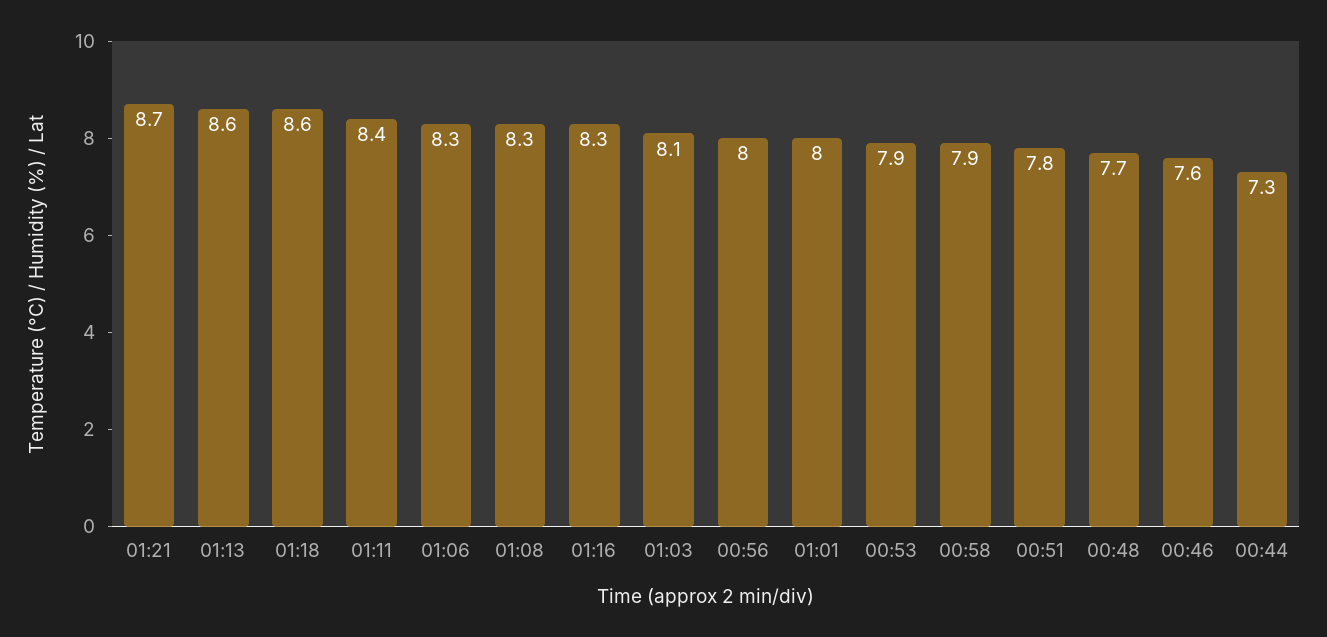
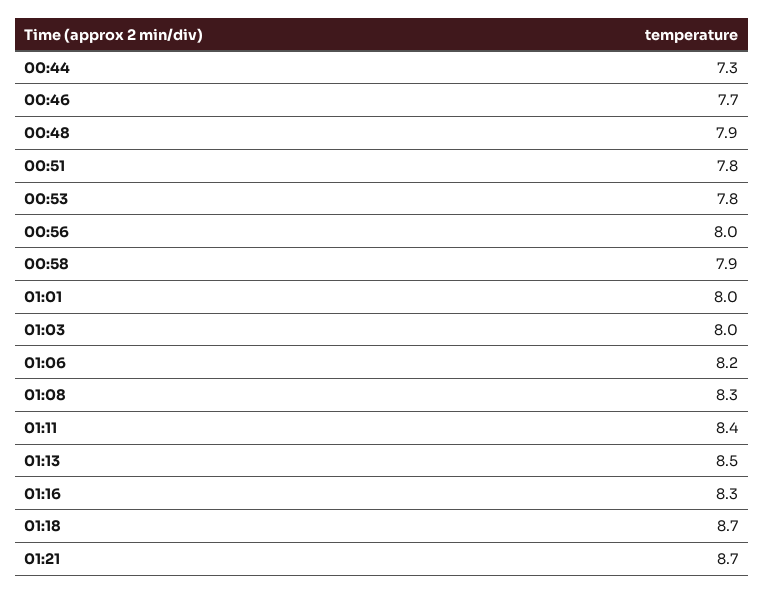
01:13: 8.6 -> 8.5
01:18: 8.6 -> 8.7
01:06: 8.3 -> 8.2
01:03: 8.1 -> 8
00:53: 7.9 -> 7.8
00:48: 7.7 -> 7.9
00:46: 7.6 -> 7.7

